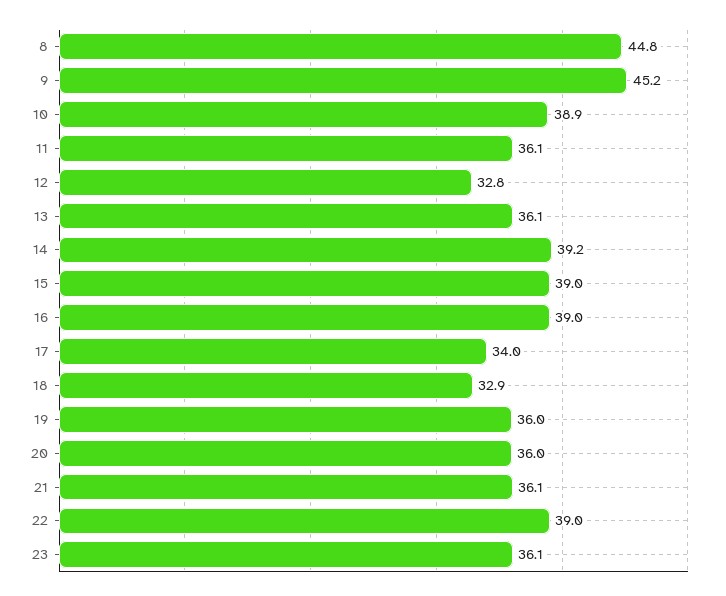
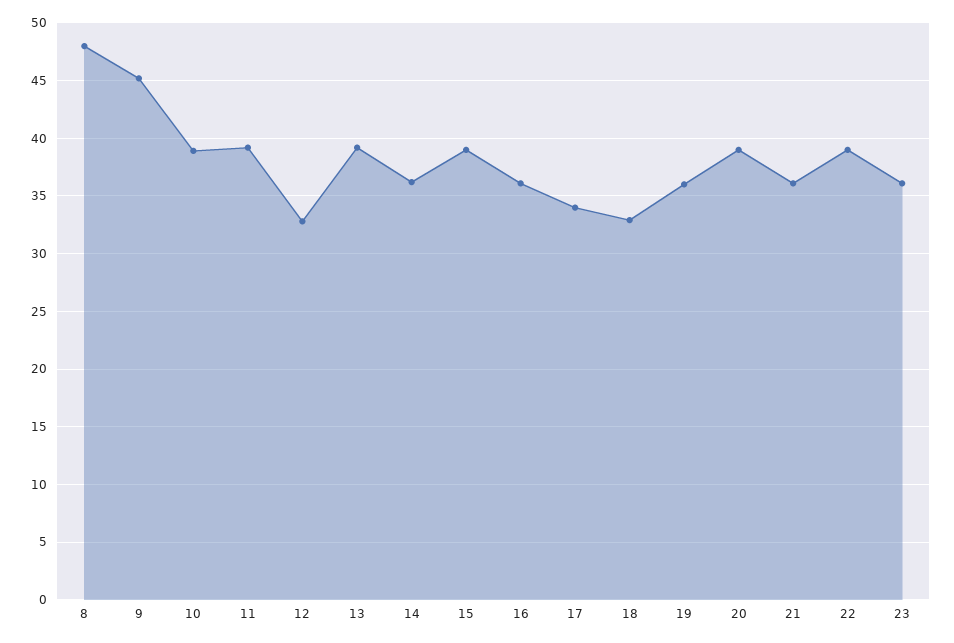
8: 44.8 -> 48
11: 36.1 -> 39
13: 36.1 -> 39
14: 39.2 -> 36
16: 39 -> 36
20: 36 -> 39

